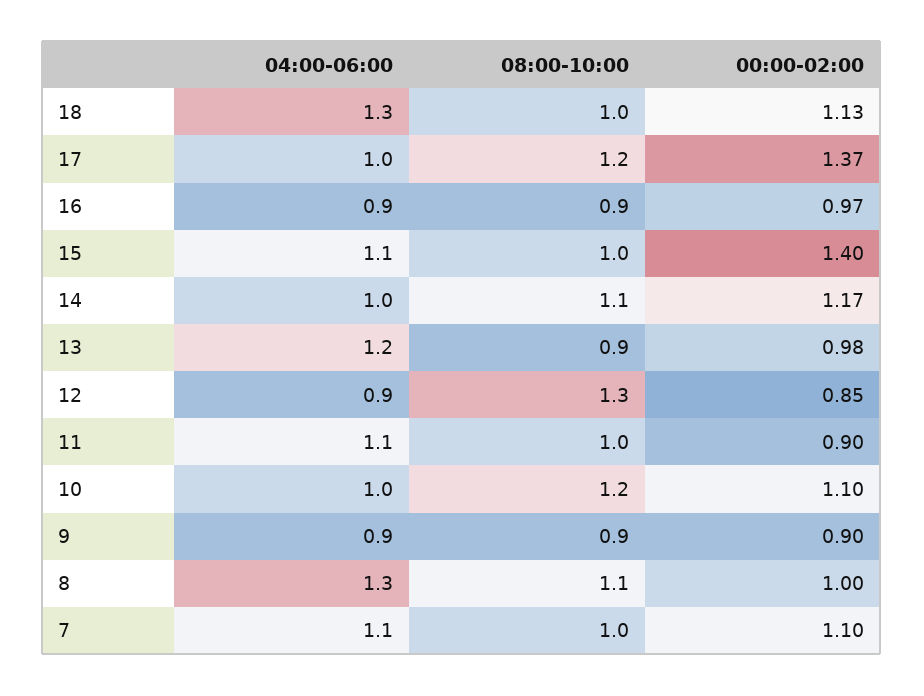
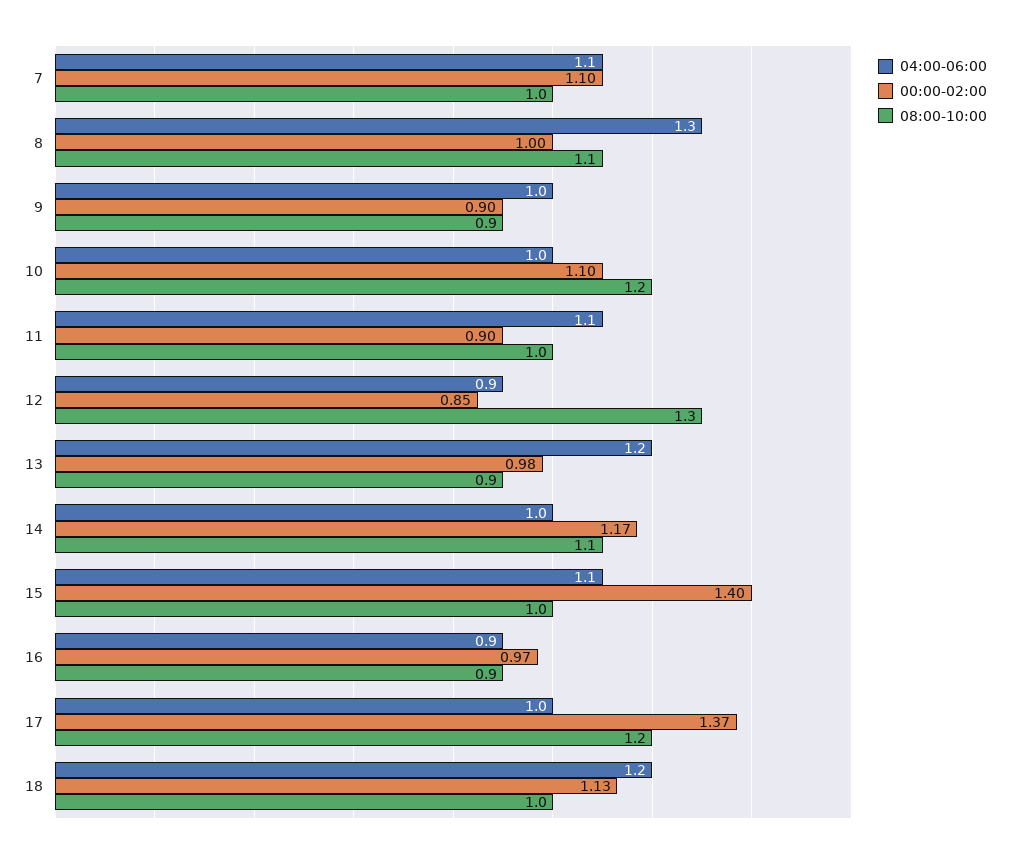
04:00-06:00, 18: 1.3 -> 1.2
04:00-06:00, 9: 0.9 -> 1

